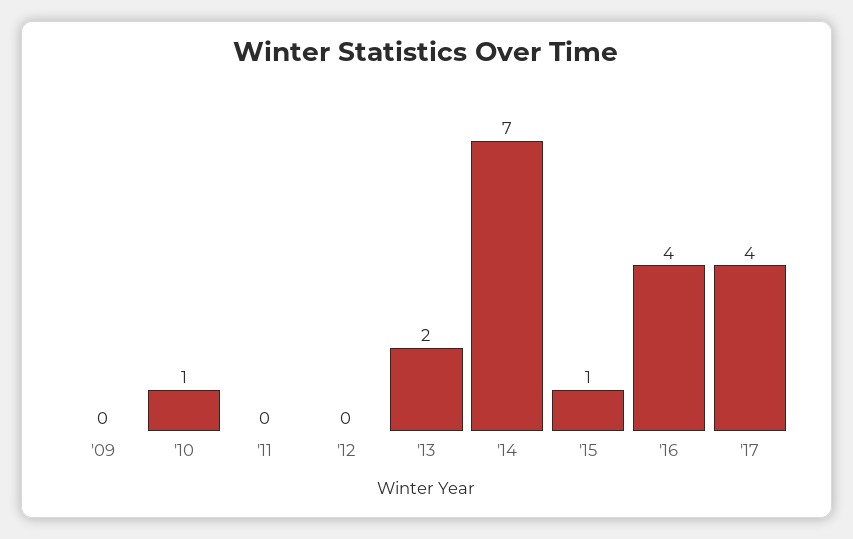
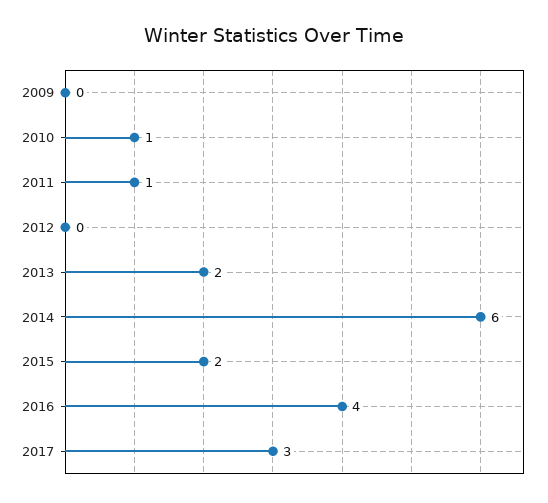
'11: 0 -> 1
'14: 7 -> 6
'15: 1 -> 2
'17: 4 -> 3

